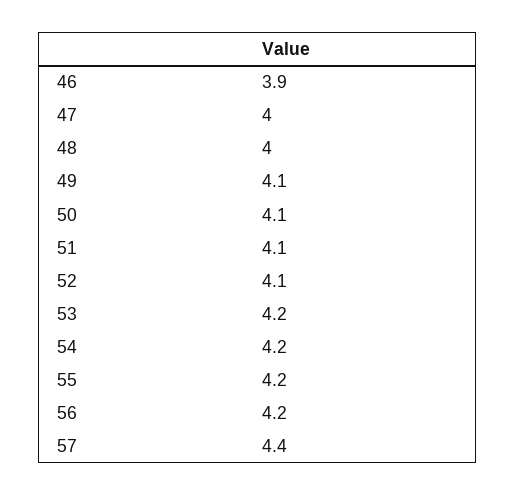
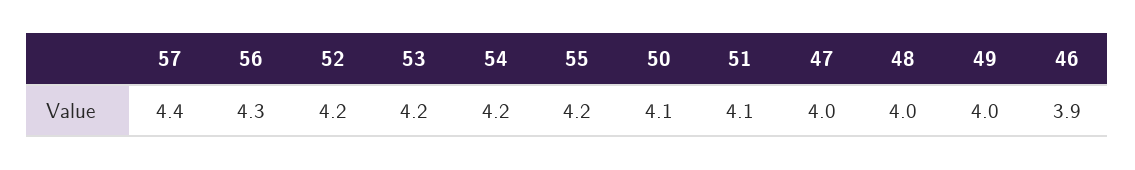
49: 4.1 -> 4
52: 4.1 -> 4.2
56: 4.2 -> 4.3

